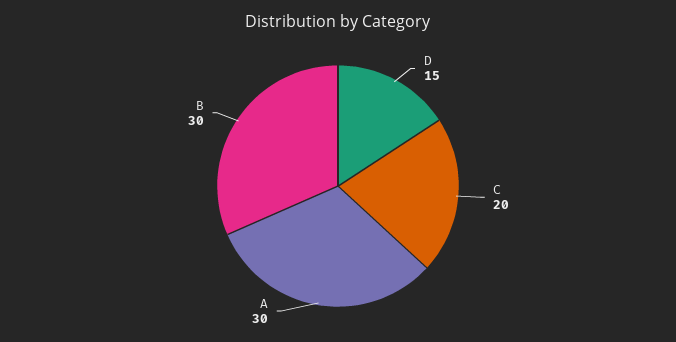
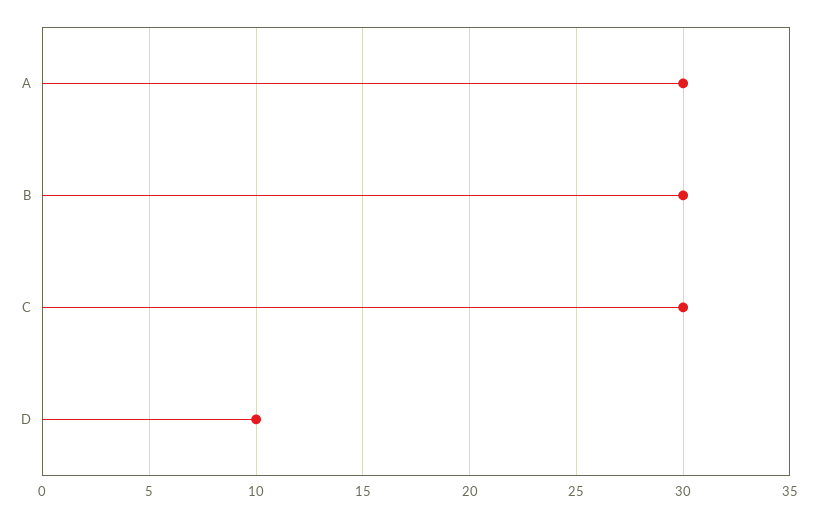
D: 15 -> 10
C: 20 -> 30

